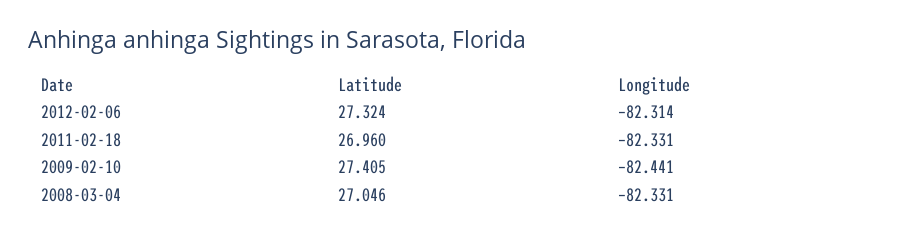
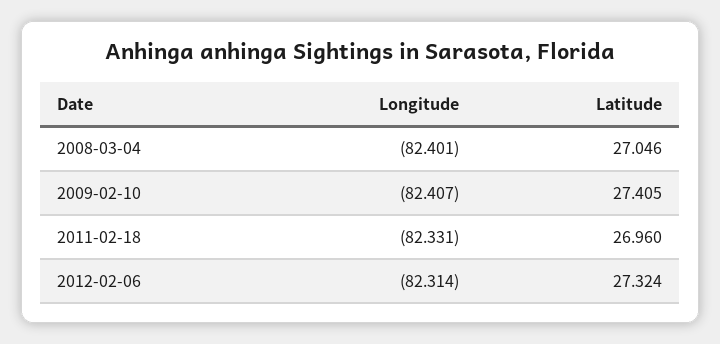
Longitude, 2009-02-10: -82.441 -> -82.407
Longitude, 2008-03-04: -82.331 -> -82.401

